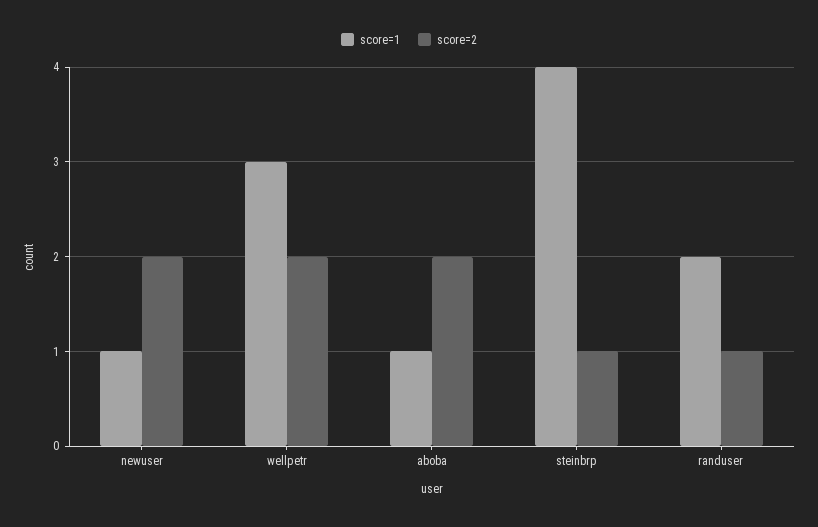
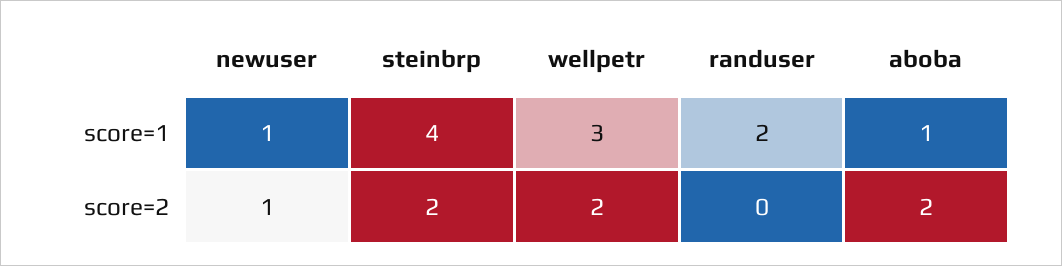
score=2, newuser: 2 -> 1
score=2, steinbrp: 1 -> 2
score=2, randuser: 1 -> 0

